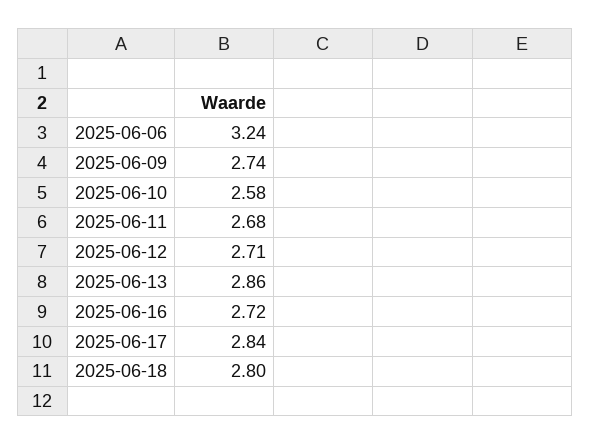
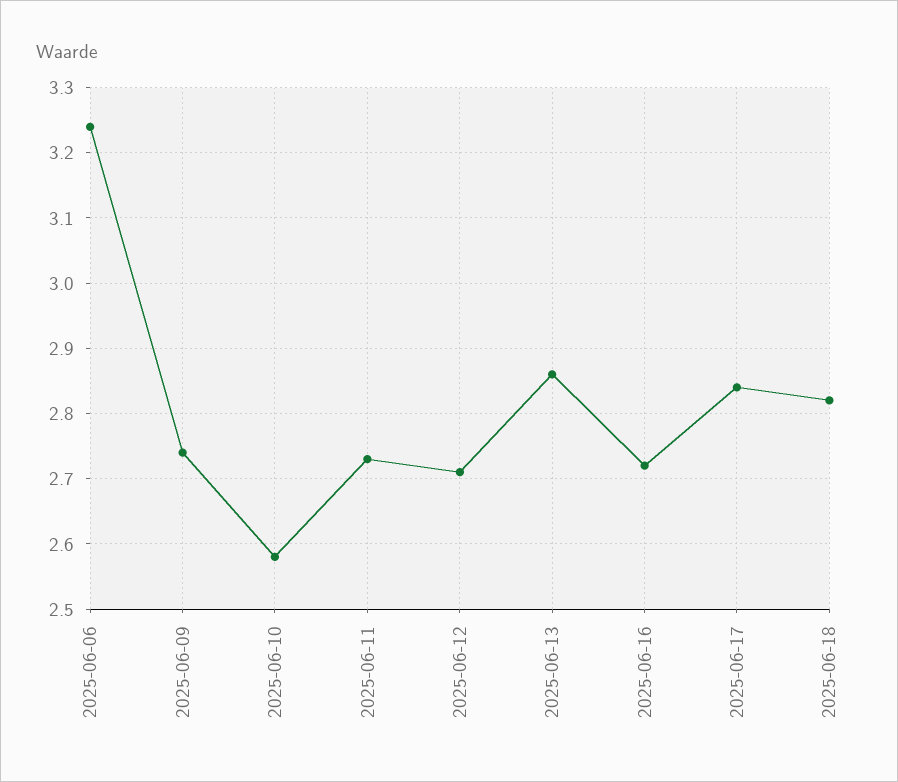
2025-06-11: 2.68 -> 2.73
2025-06-18: 2.8 -> 2.82

